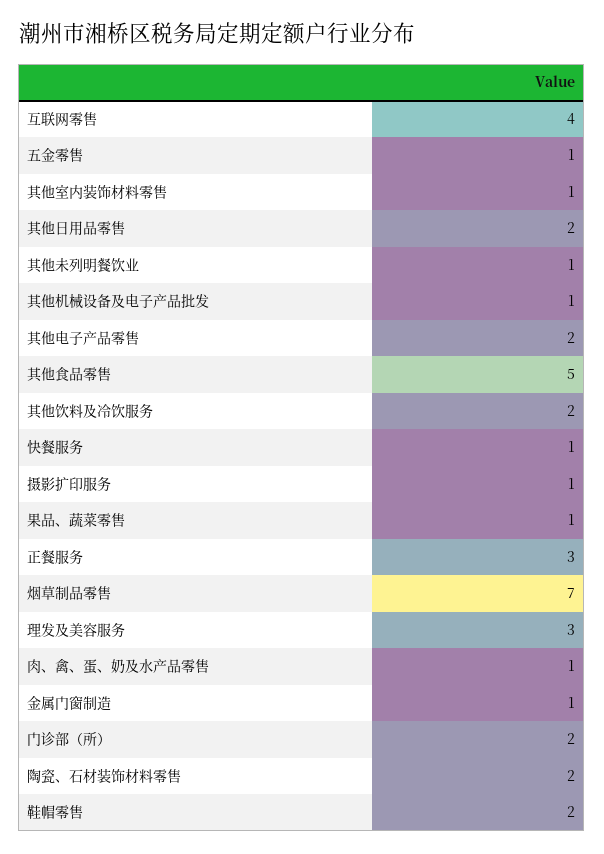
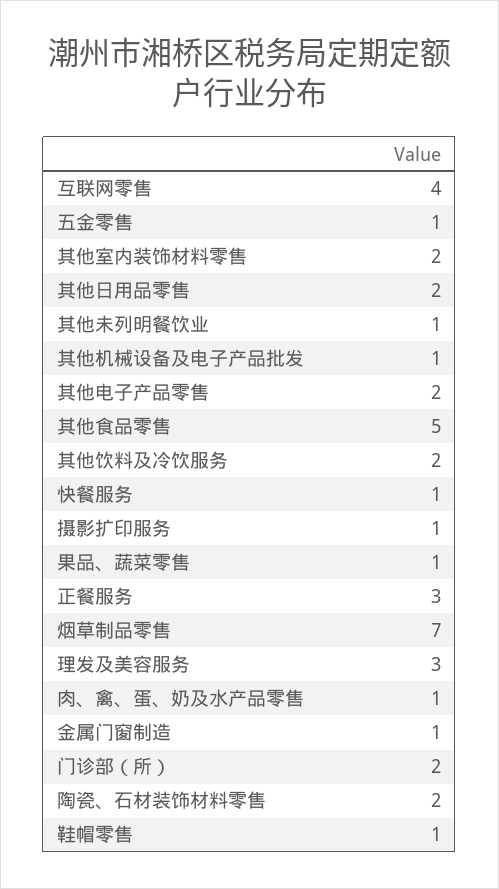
其他室内装饰材料零售: 1 -> 2
鞋帽零售: 2 -> 1

